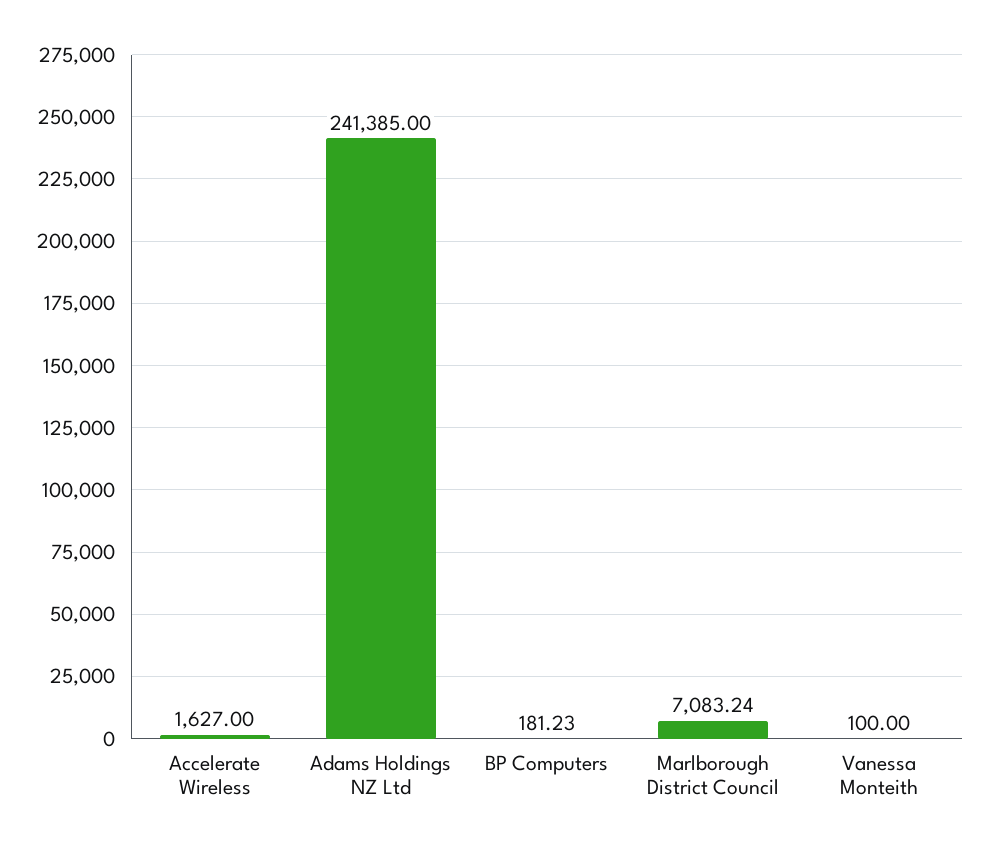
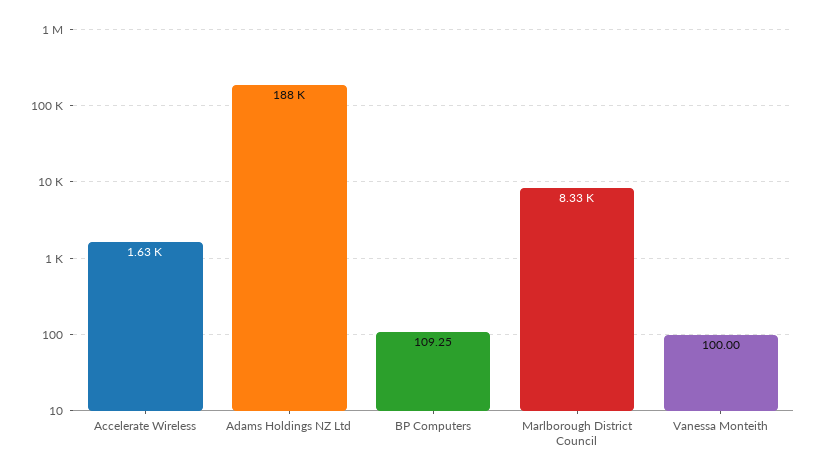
Adams Holdings NZ Ltd: 241385 -> 188000
BP Computers: 181.23 -> 109.25
Marlborough District Council: 7083.24 -> 8330

